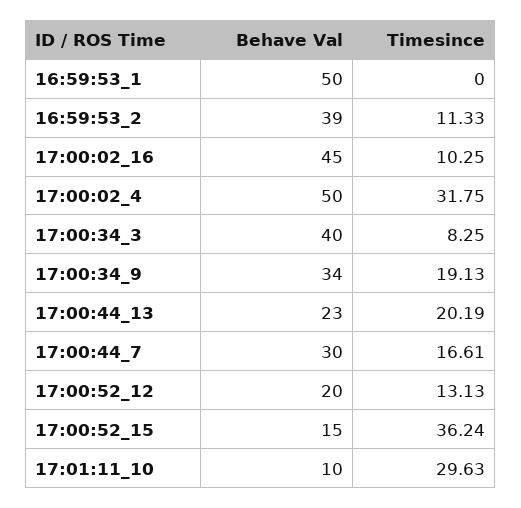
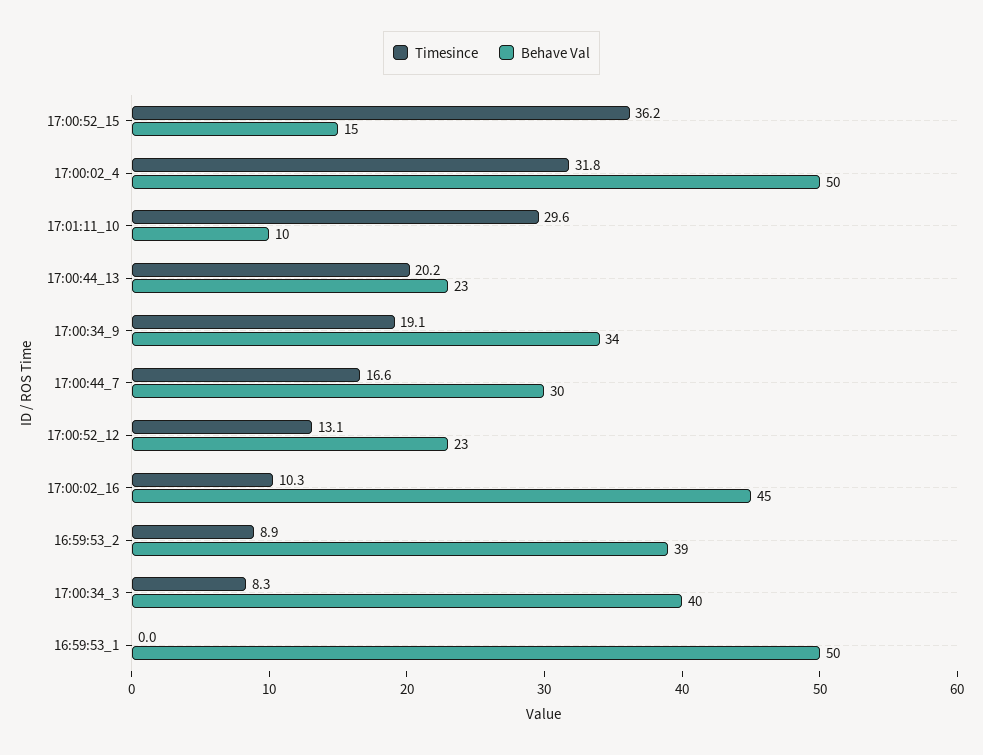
Timesince, 16:59:53_2: 11.33 -> 8.9
Behave Val, 17:00:52_12: 20 -> 23

